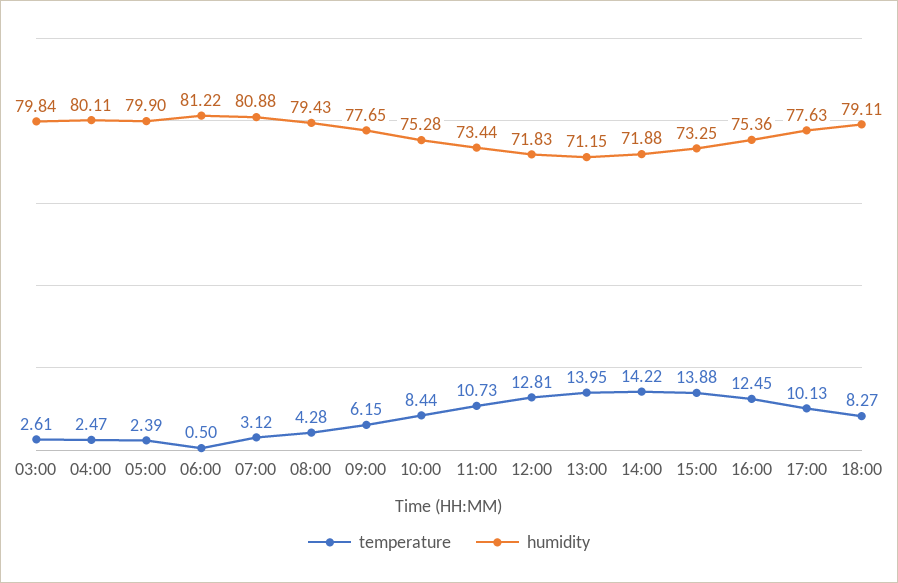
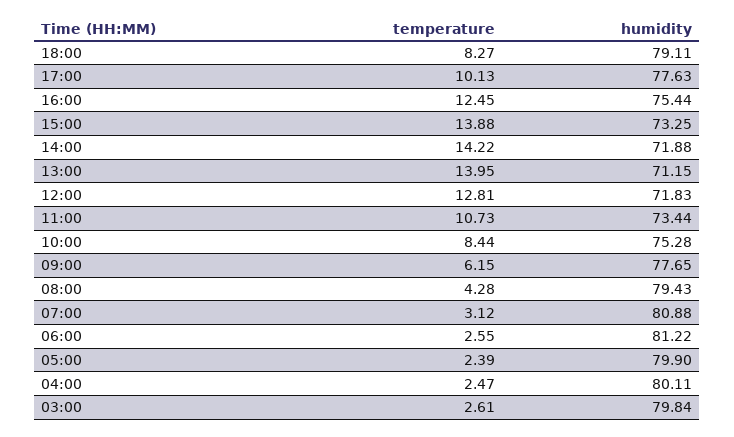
temperature, 06:00: 0.5 -> 2.55
humidity, 16:00: 75.36 -> 75.44

